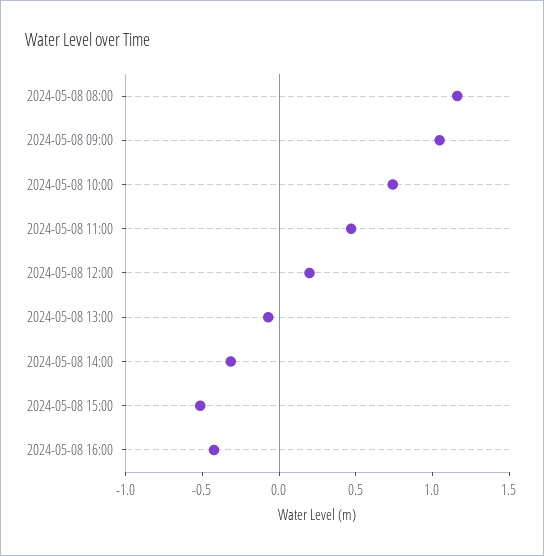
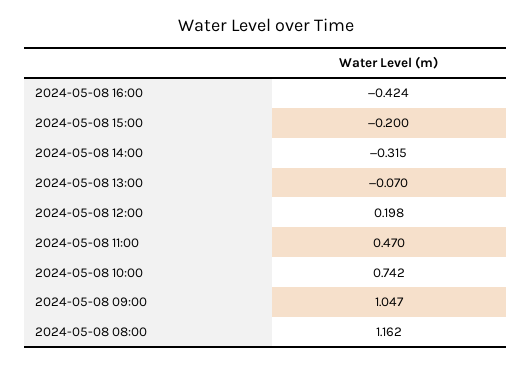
2024-05-08 15:00: -0.5 -> -0.2

